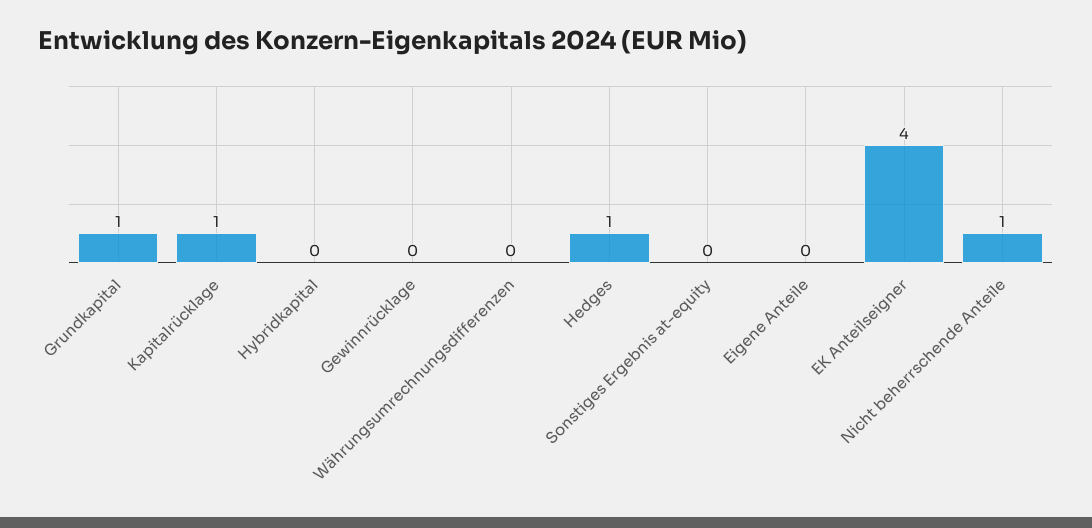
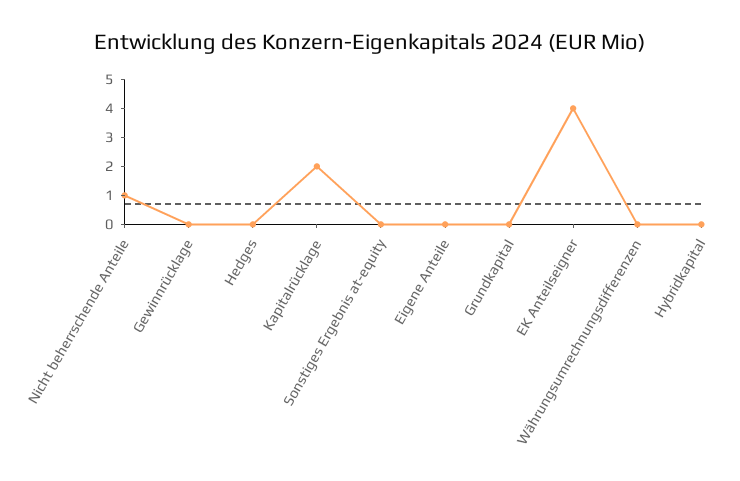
Grundkapital: 1 -> 0
Kapitalrücklage: 1 -> 2
Hedges: 1 -> 0

